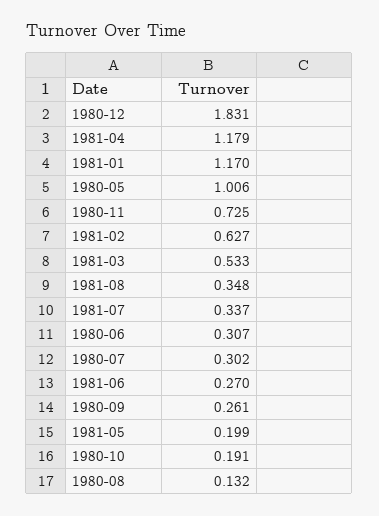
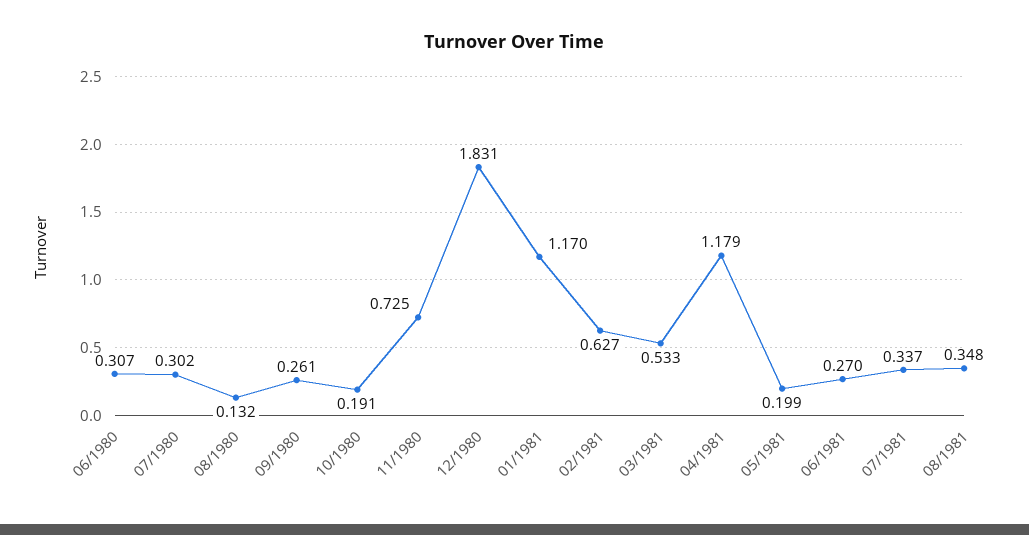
1980-05: 1.006 -> none

